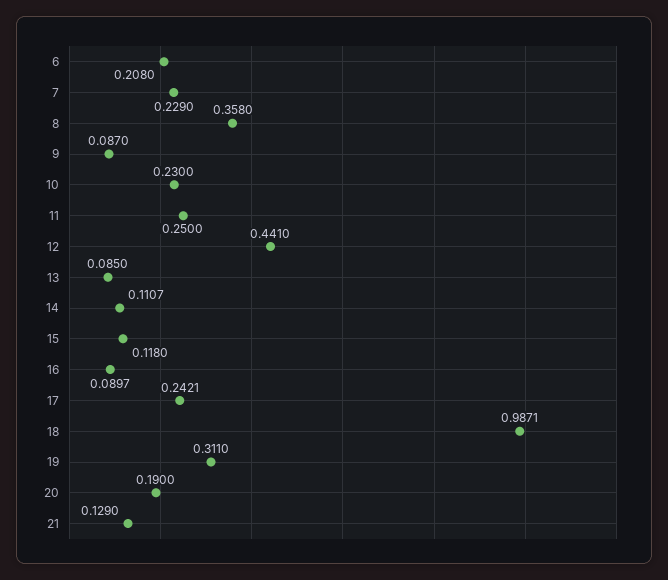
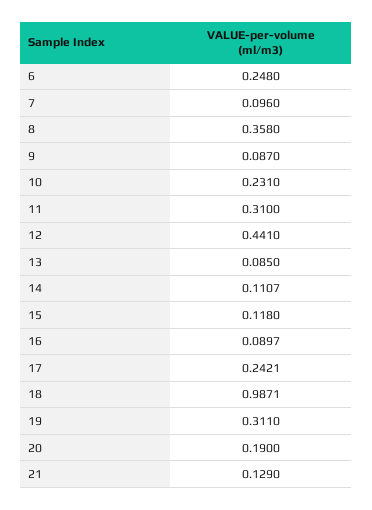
6: 0.208 -> 0.248
7: 0.229 -> 0.096
10: 0.23 -> 0.231
11: 0.25 -> 0.31

